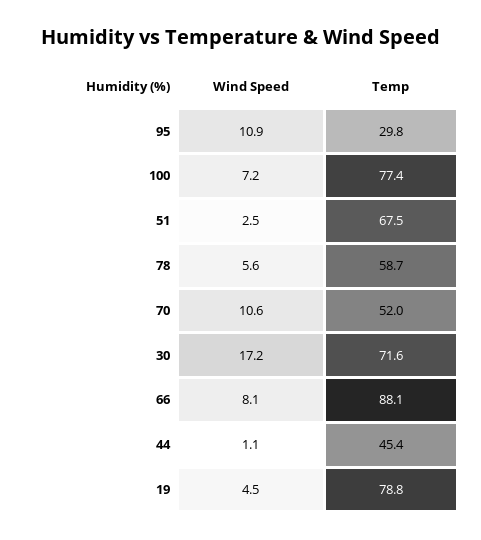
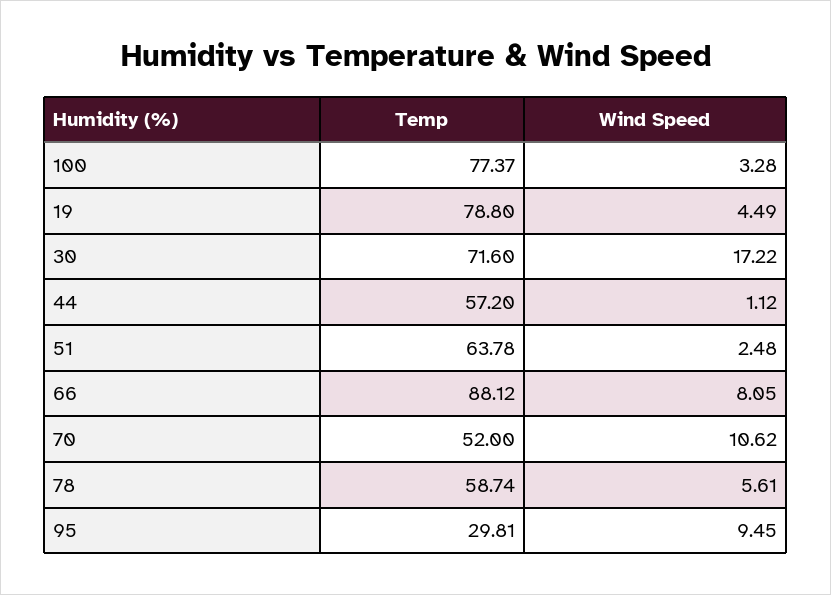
Wind Speed, 95: 10.9 -> 9.45
Wind Speed, 100: 7.2 -> 3.28
Temp, 51: 67.5 -> 63.78
Temp, 44: 45.4 -> 57.2

